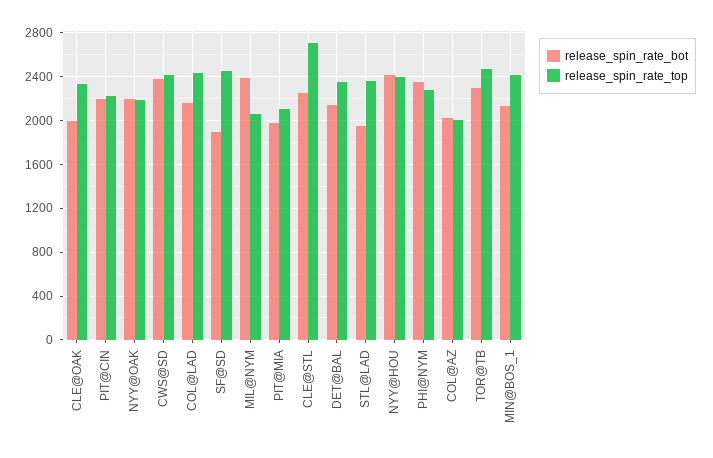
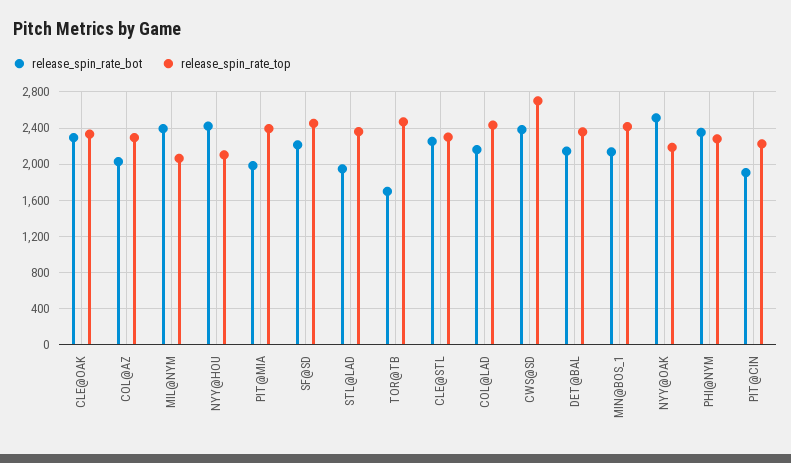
release_spin_rate_bot, CLE@OAK: 2000 -> 2300
release_spin_rate_bot, PIT@CIN: 2200 -> 1900
release_spin_rate_bot, NYY@OAK: 2200 -> 2500
release_spin_rate_top, CWS@SD: 2400 -> 2700
release_spin_rate_bot, SF@SD: 1900 -> 2200
release_spin_rate_top, PIT@MIA: 2100 -> 2400
release_spin_rate_top, CLE@STL: 2700 -> 2300
release_spin_rate_top, NYY@HOU: 2400 -> 2100
release_spin_rate_top, COL@AZ: 2000 -> 2300
release_spin_rate_bot, TOR@TB: 2300 -> 1700

